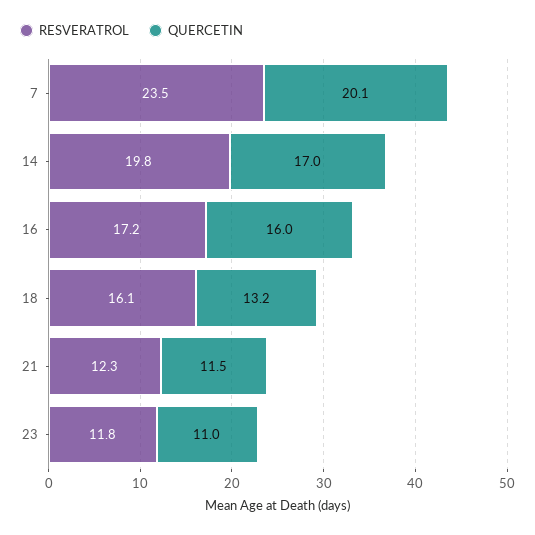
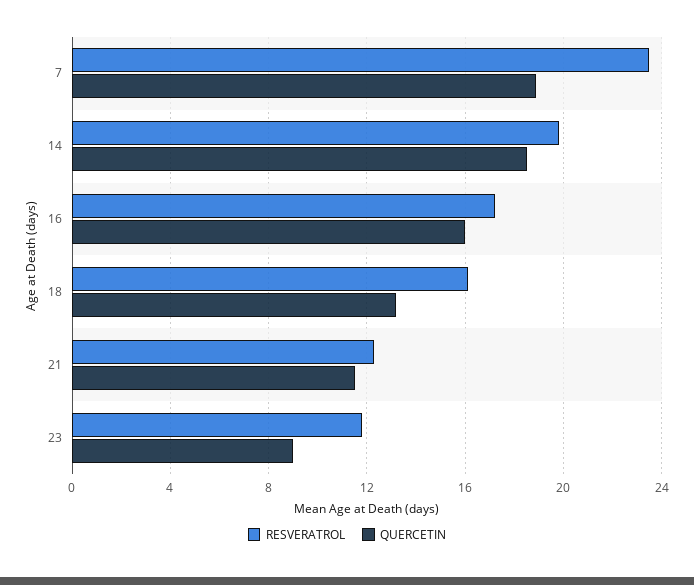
QUERCETIN, 7: 20.1 -> 19
QUERCETIN, 14: 17 -> 18.5
QUERCETIN, 23: 11 -> 9

